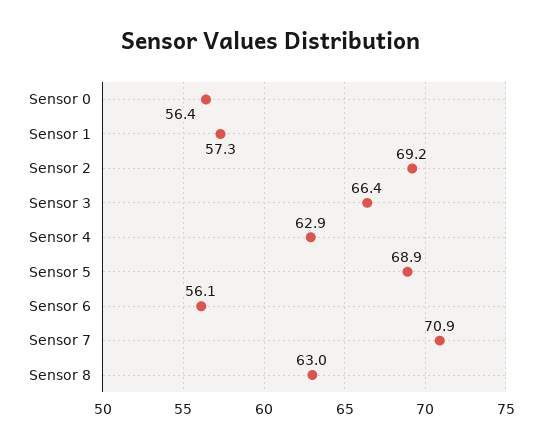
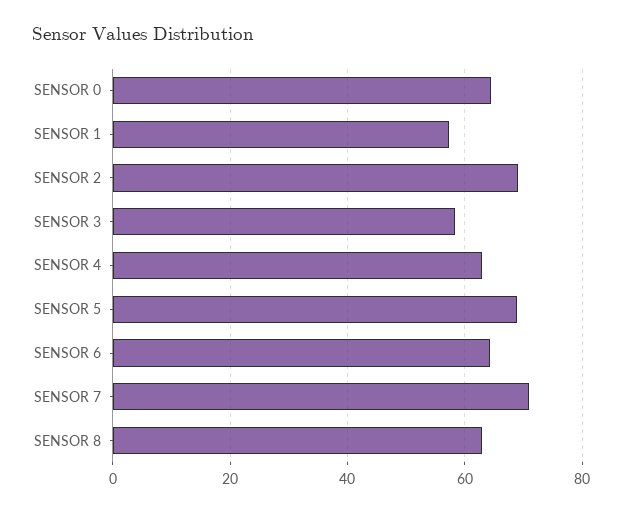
Sensor 0: 56.4 -> 64
Sensor 3: 66.4 -> 58
Sensor 6: 56.1 -> 64

